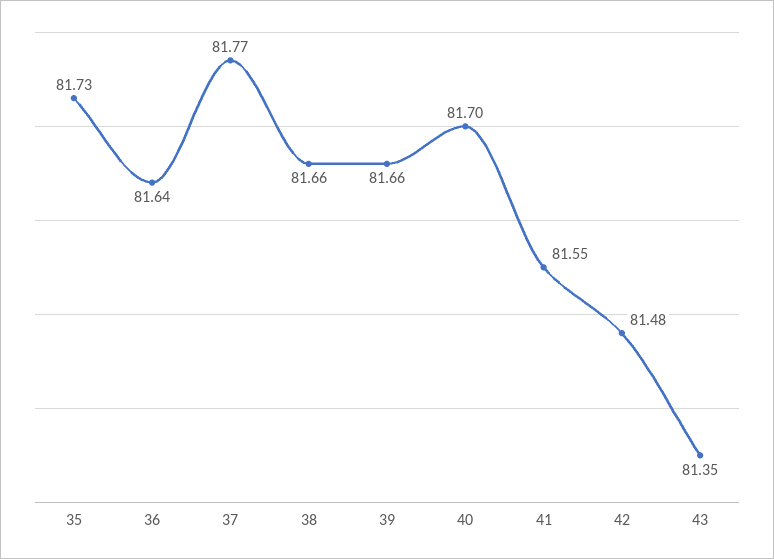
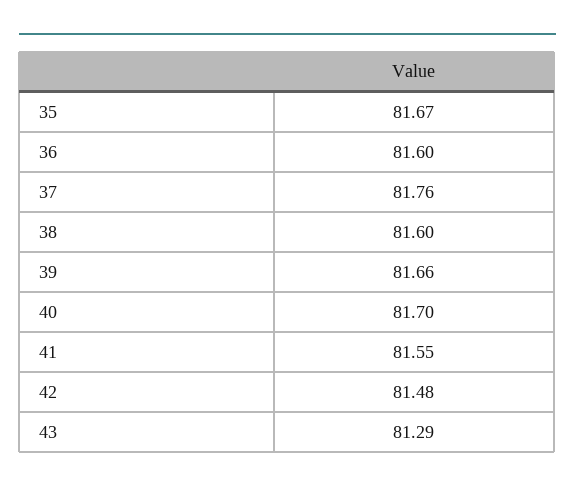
35: 81.73 -> 81.67
36: 81.64 -> 81.6
37: 81.77 -> 81.76
38: 81.66 -> 81.6
43: 81.35 -> 81.29

